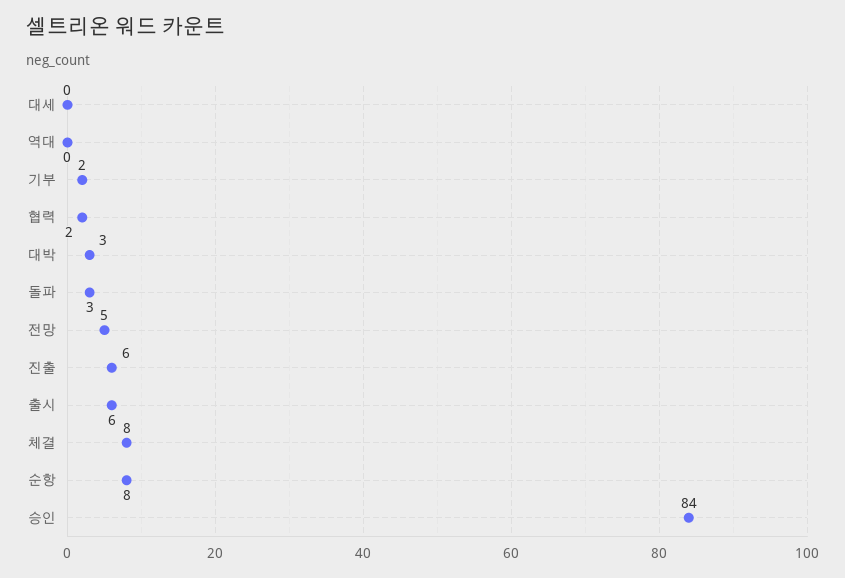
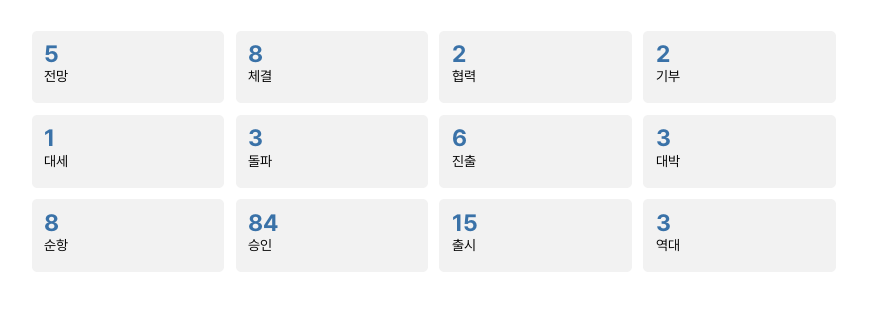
대세: 0 -> 1
역대: 0 -> 3
출시: 6 -> 15

